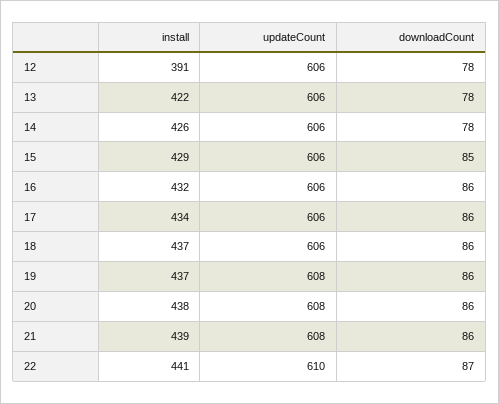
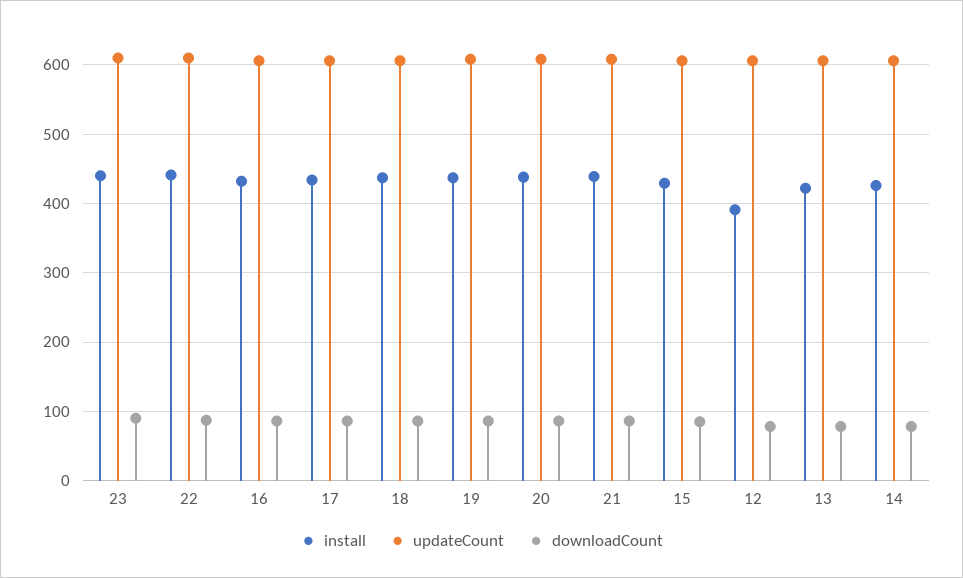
install, 23: none -> 440
updateCount, 23: none -> 610
downloadCount, 23: none -> 90

